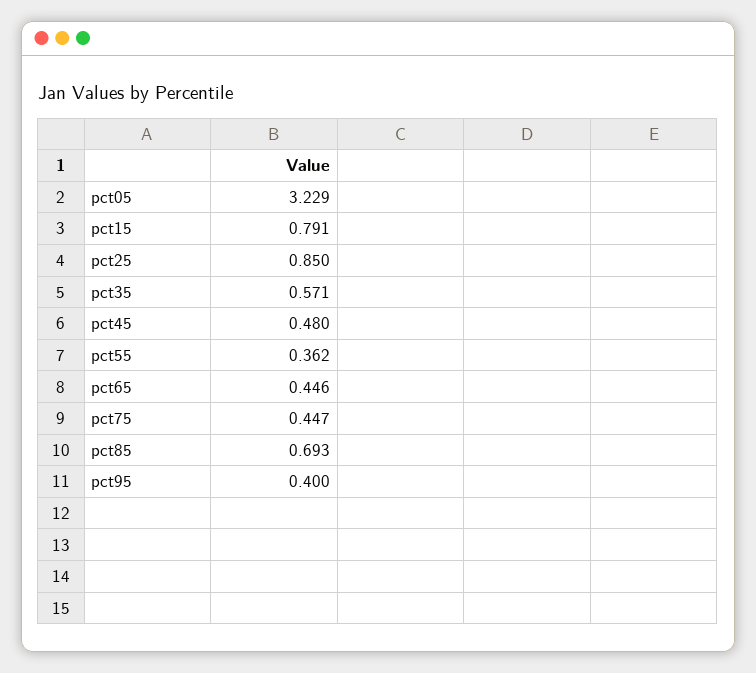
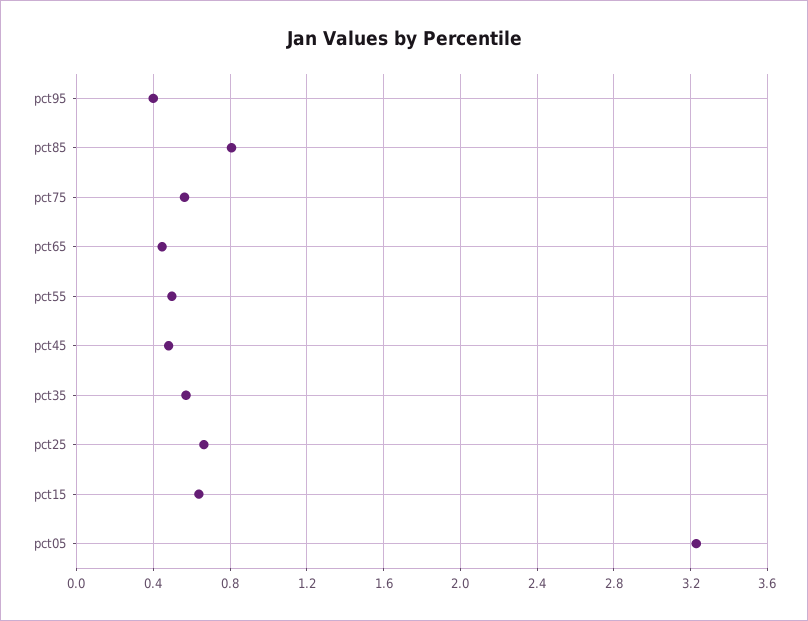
pct15: 0.791 -> 0.65
pct25: 0.85 -> 0.65
pct55: 0.362 -> 0.5
pct75: 0.447 -> 0.55
pct85: 0.693 -> 0.8

